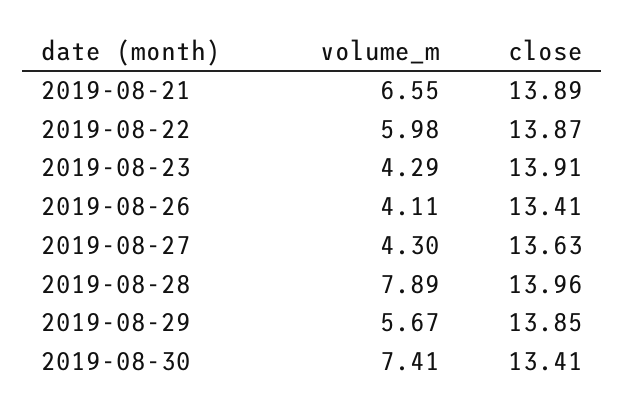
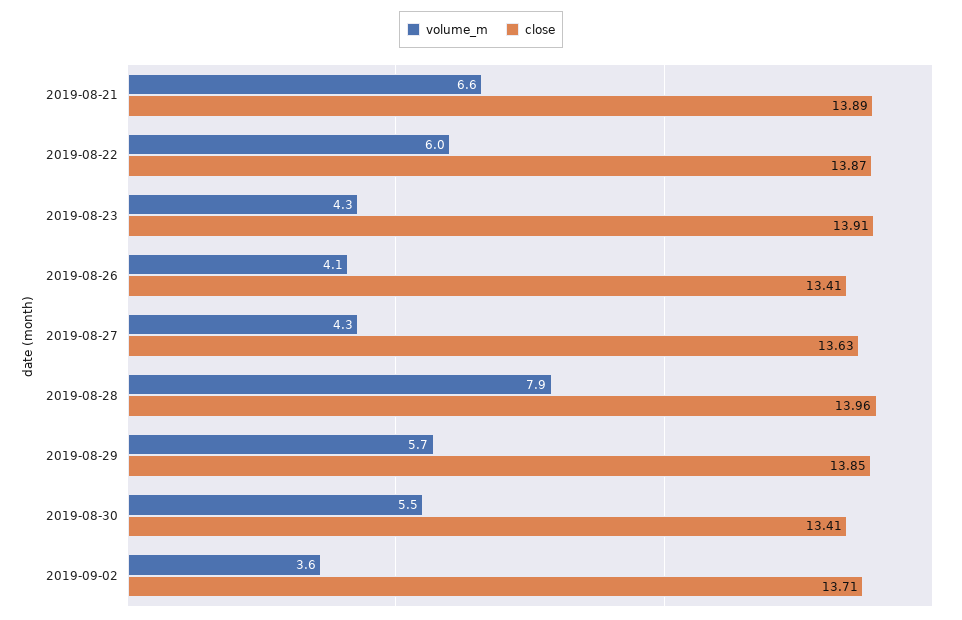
volume_m, 2019-08-30: 7.41 -> 5.5
volume_m, 2019-09-02: none -> 3.6
close, 2019-09-02: none -> 13.71

